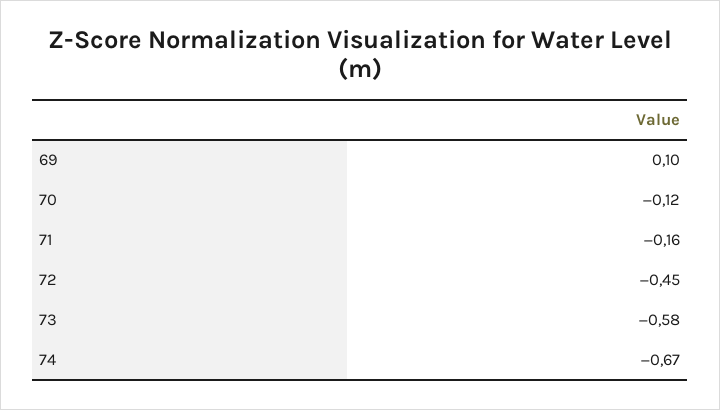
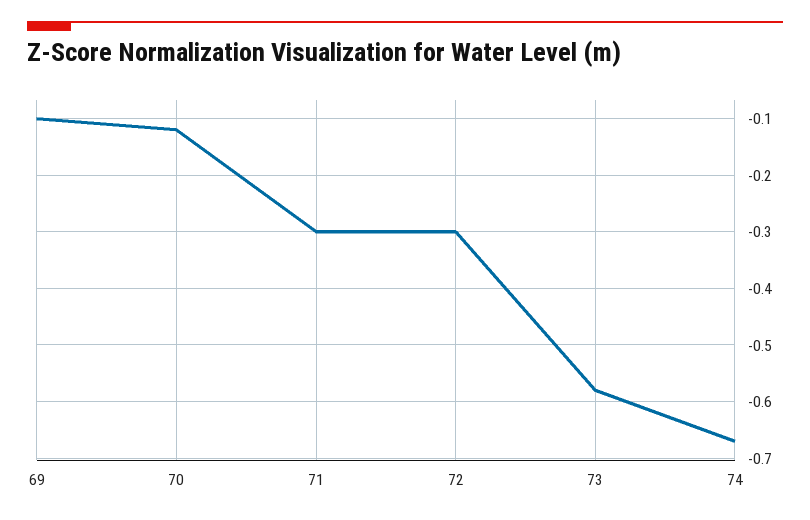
69: 0.1 -> -0.1
71: -0.16 -> -0.3
72: -0.45 -> -0.3

